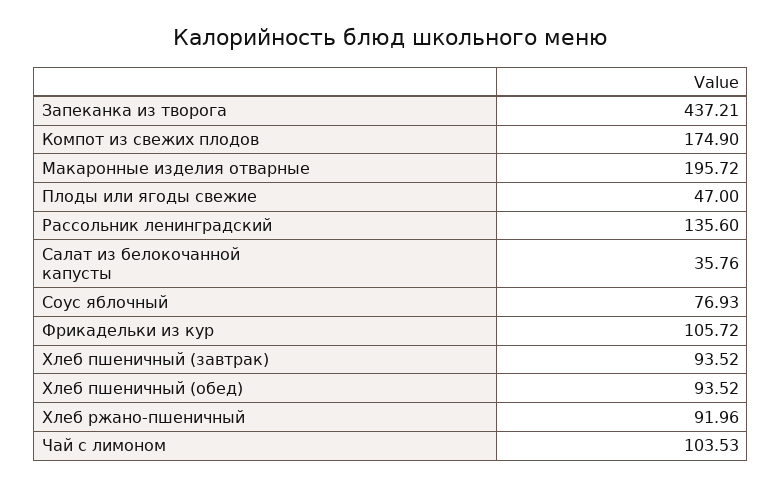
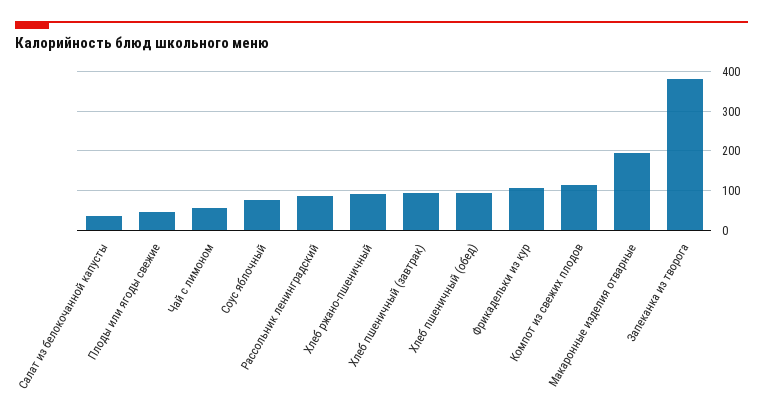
Запеканка из творога: 437.21 -> 380
Компот из свежих плодов: 174.9 -> 120
Рассольник ленинградский: 135.6 -> 80
Чай с лимоном: 103.53 -> 60

